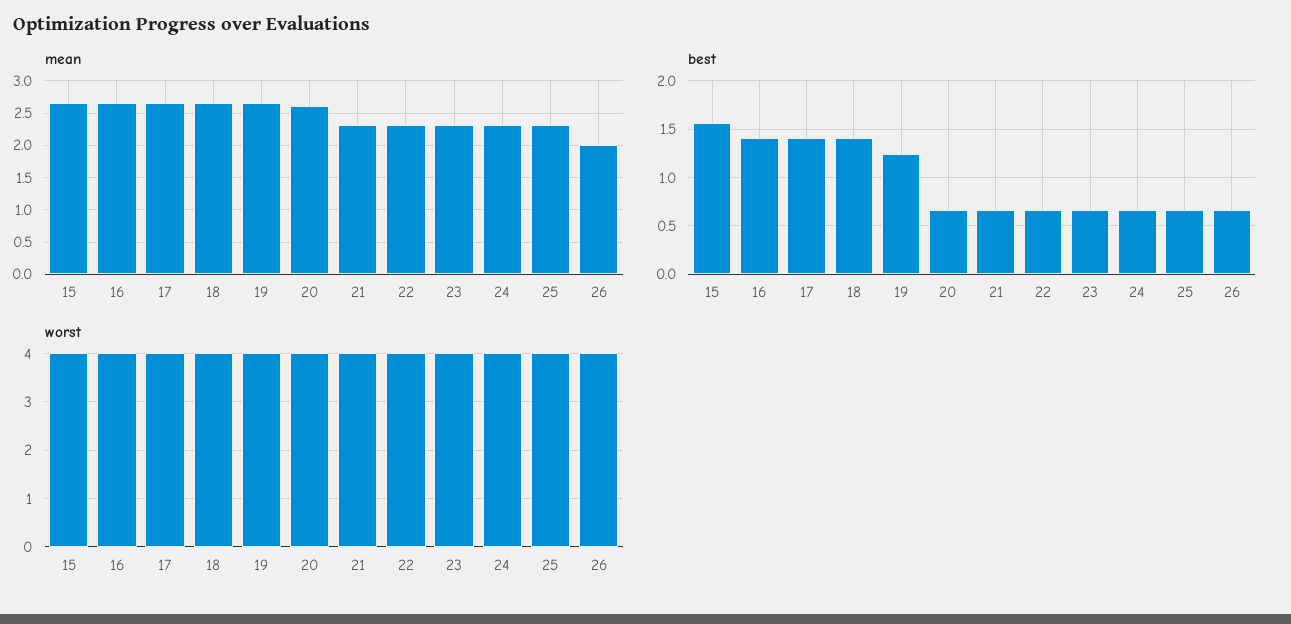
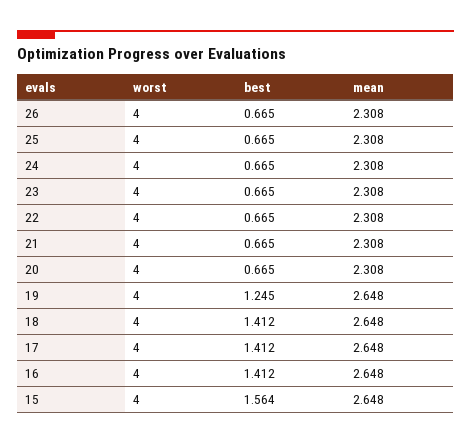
mean, 20: 2.6 -> 2.308
mean, 26: 2 -> 2.308

